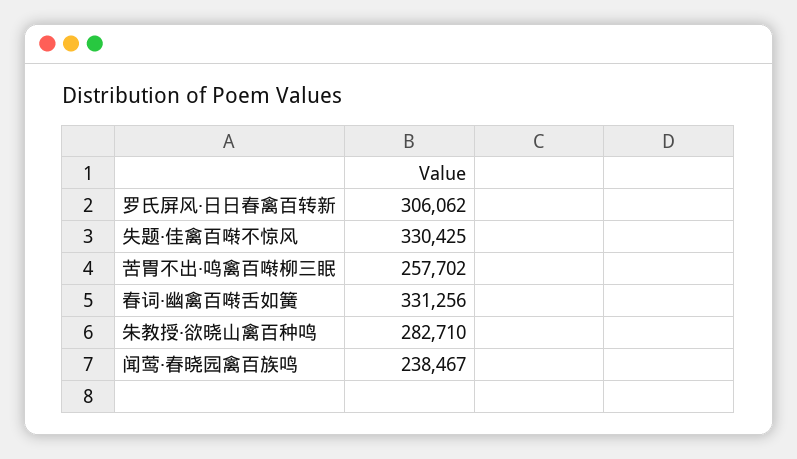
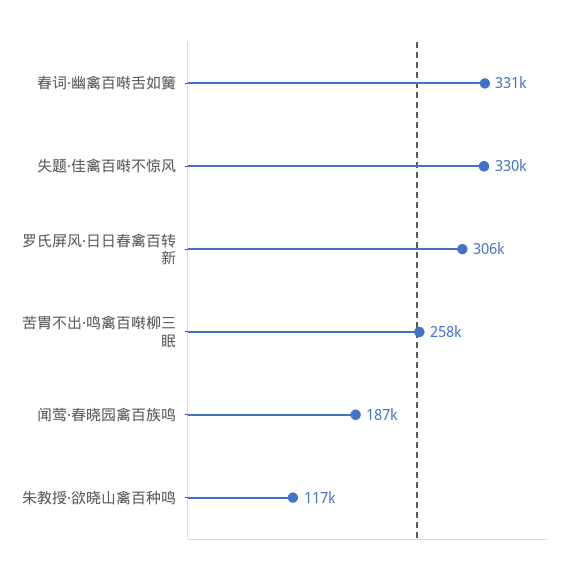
朱教授·欲晓山禽百种鸣: 282710 -> 117000
闻莺·春晓园禽百族鸣: 238467 -> 187000

